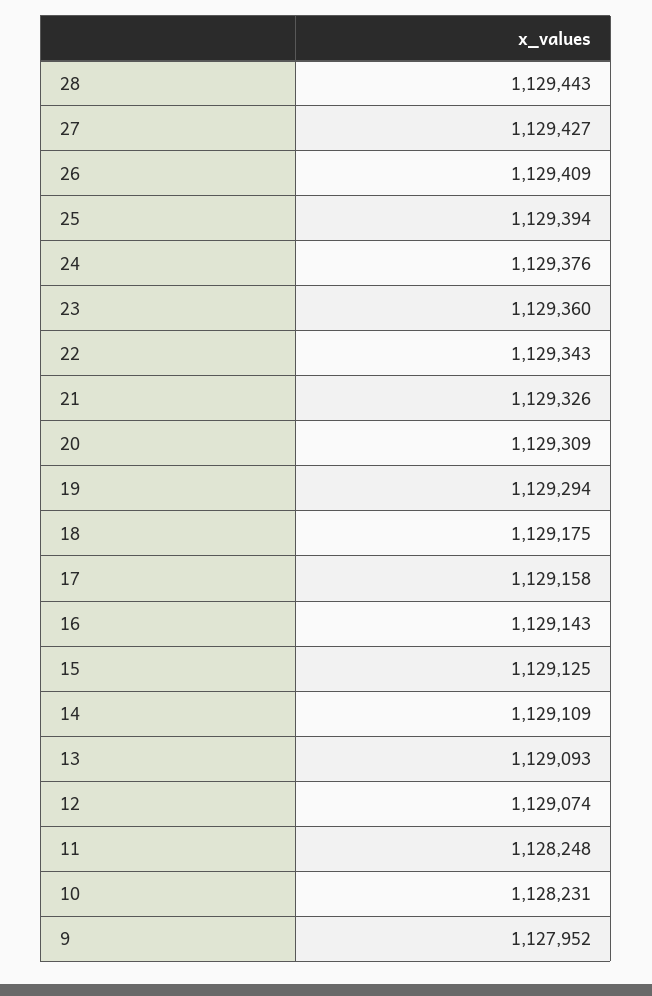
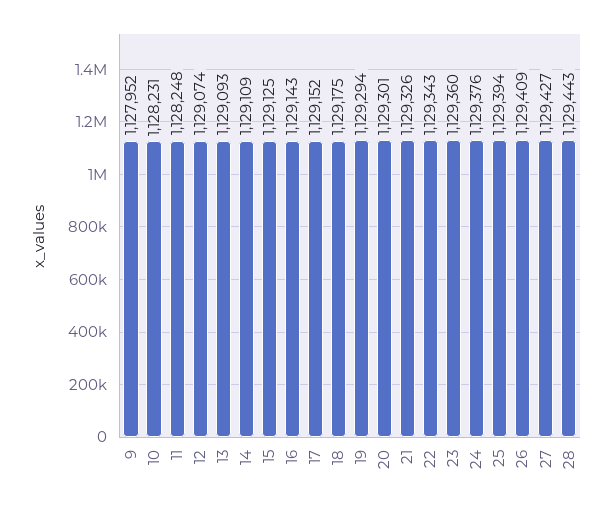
20: 1129309 -> 1129301
17: 1129158 -> 1129152

